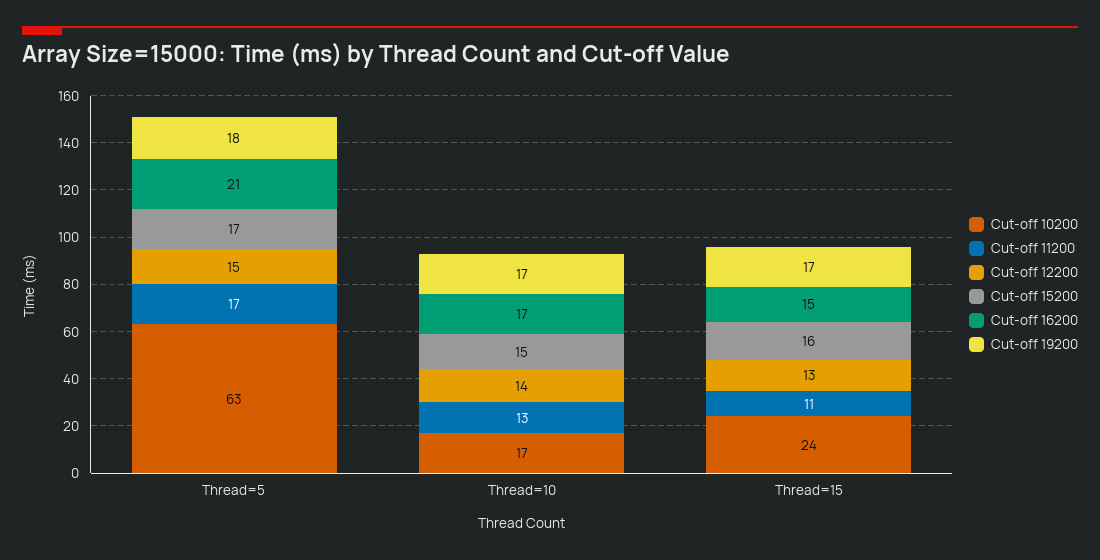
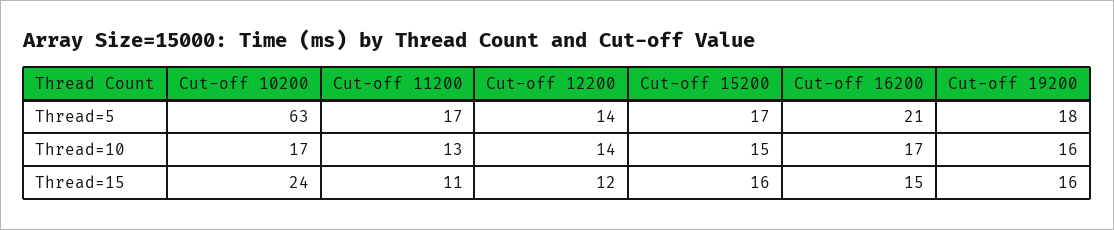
Cut-off 12200, Thread=5: 15 -> 14
Cut-off 19200, Thread=10: 17 -> 16
Cut-off 12200, Thread=15: 13 -> 12
Cut-off 19200, Thread=15: 17 -> 16

